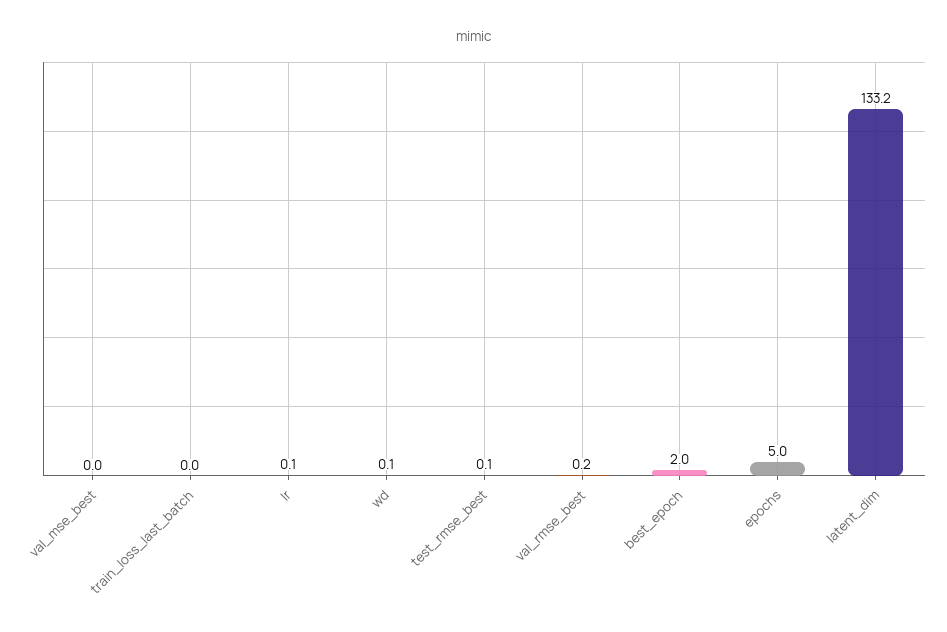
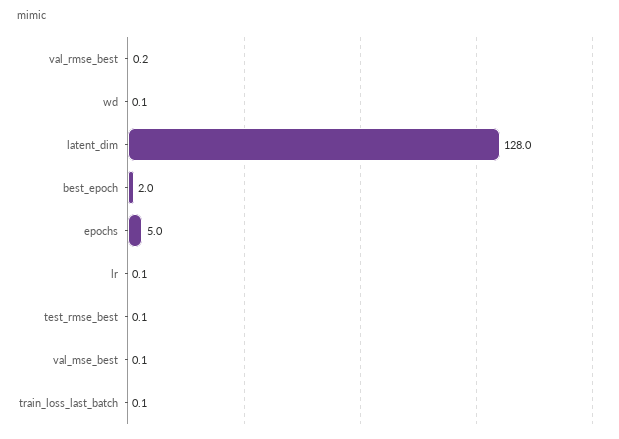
val_mse_best: 0 -> 0.1
train_loss_last_batch: 0 -> 0.1
latent_dim: 133.2 -> 128

